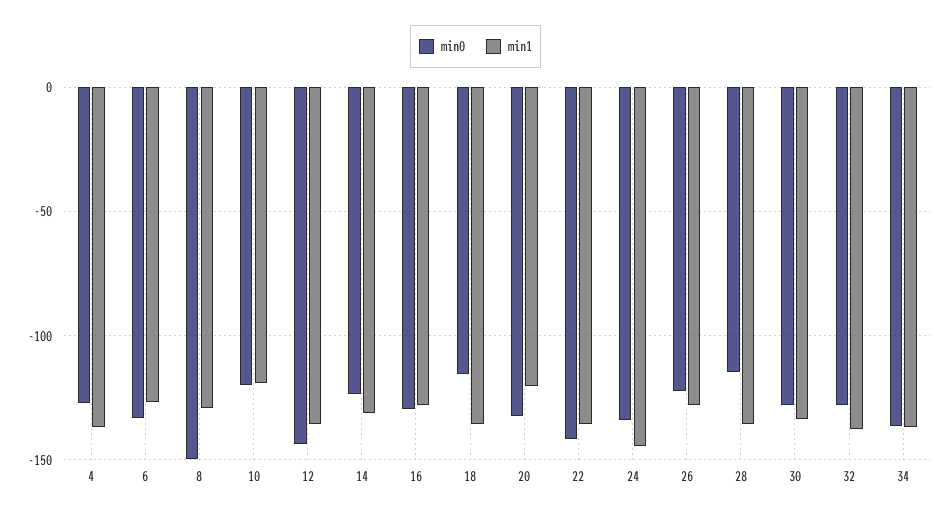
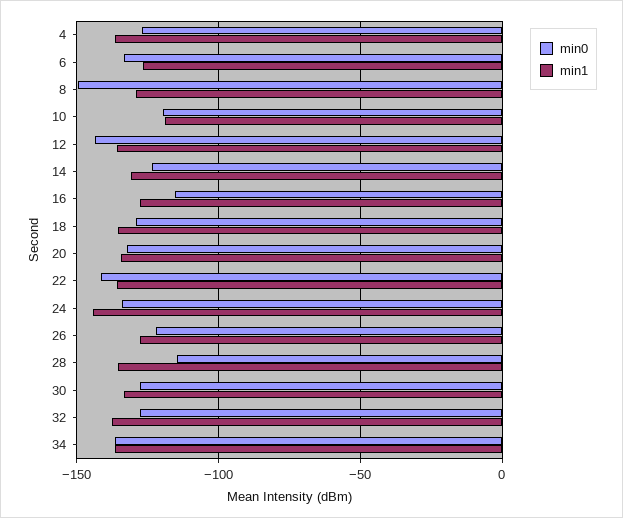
min0, 16: -130 -> -115
min0, 18: -115 -> -130
min1, 20: -120 -> -135

